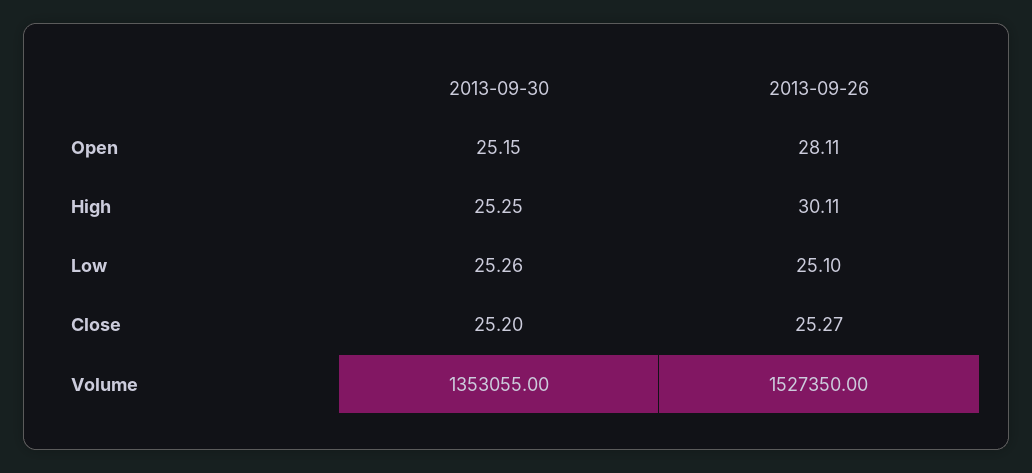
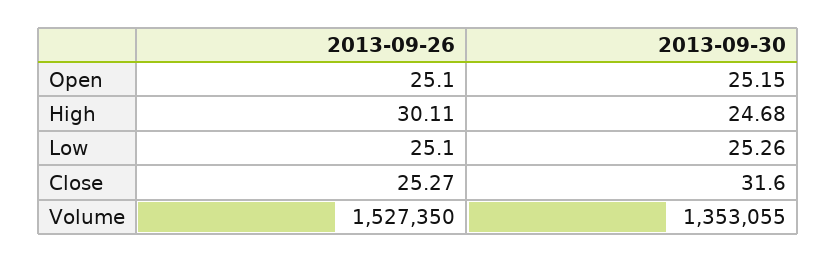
2013-09-26, Open: 28.11 -> 25.1
2013-09-30, High: 25.25 -> 24.68
2013-09-30, Close: 25.2 -> 31.6

